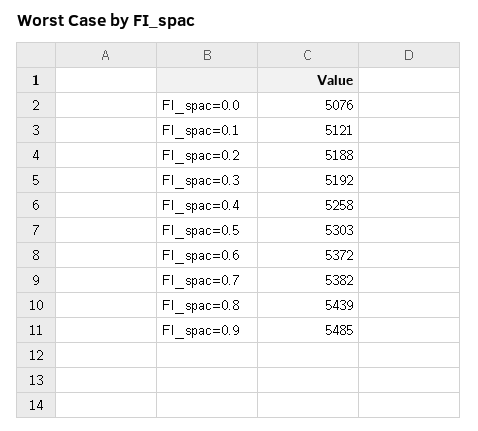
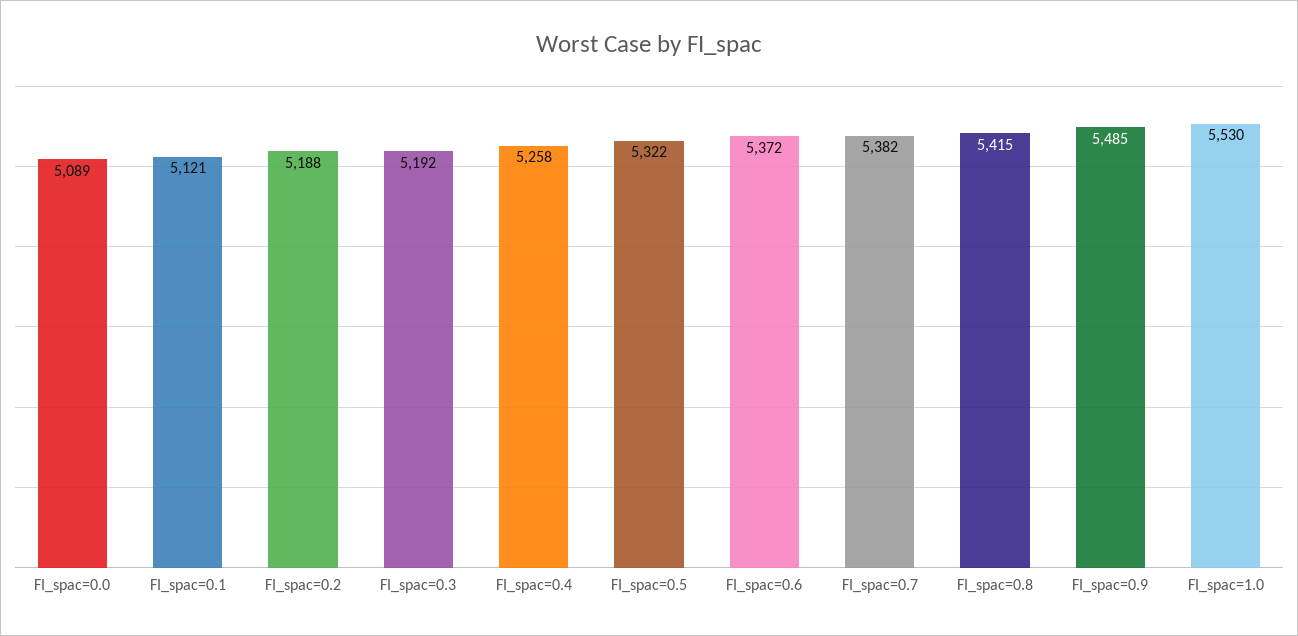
FI_spac=0.0: 5076 -> 5089
FI_spac=0.5: 5303 -> 5322
FI_spac=0.8: 5439 -> 5415
FI_spac=1.0: none -> 5530

